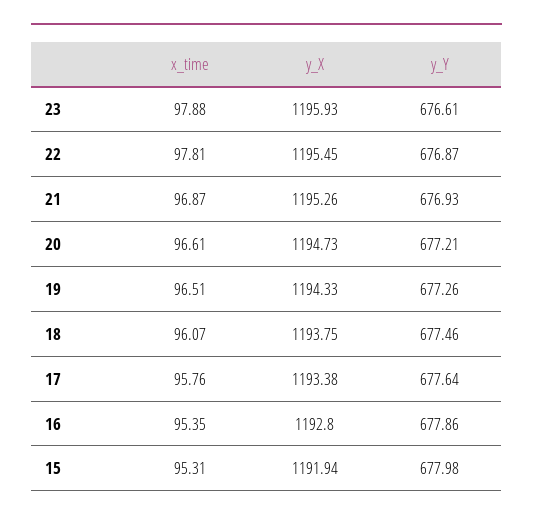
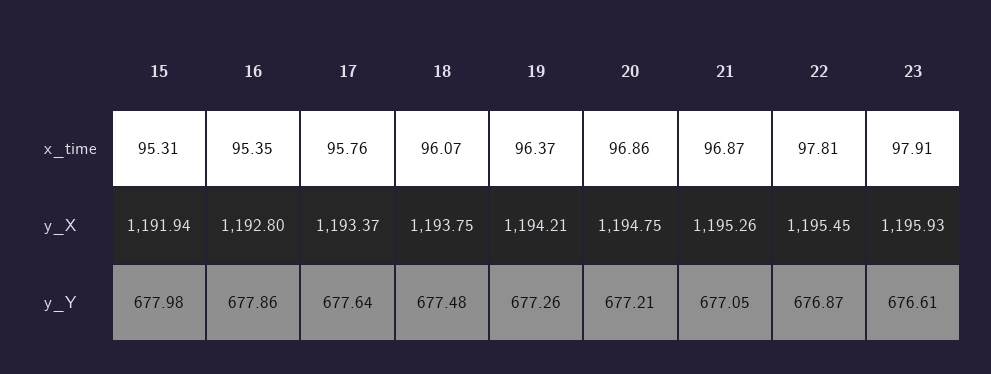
x_time, 23: 97.88 -> 97.91
y_Y, 21: 676.93 -> 677.05
x_time, 20: 96.61 -> 96.86
y_X, 20: 1194.73 -> 1194.75
x_time, 19: 96.51 -> 96.37
y_X, 19: 1194.33 -> 1194.21
y_Y, 18: 677.46 -> 677.48
y_X, 17: 1193.38 -> 1193.37

